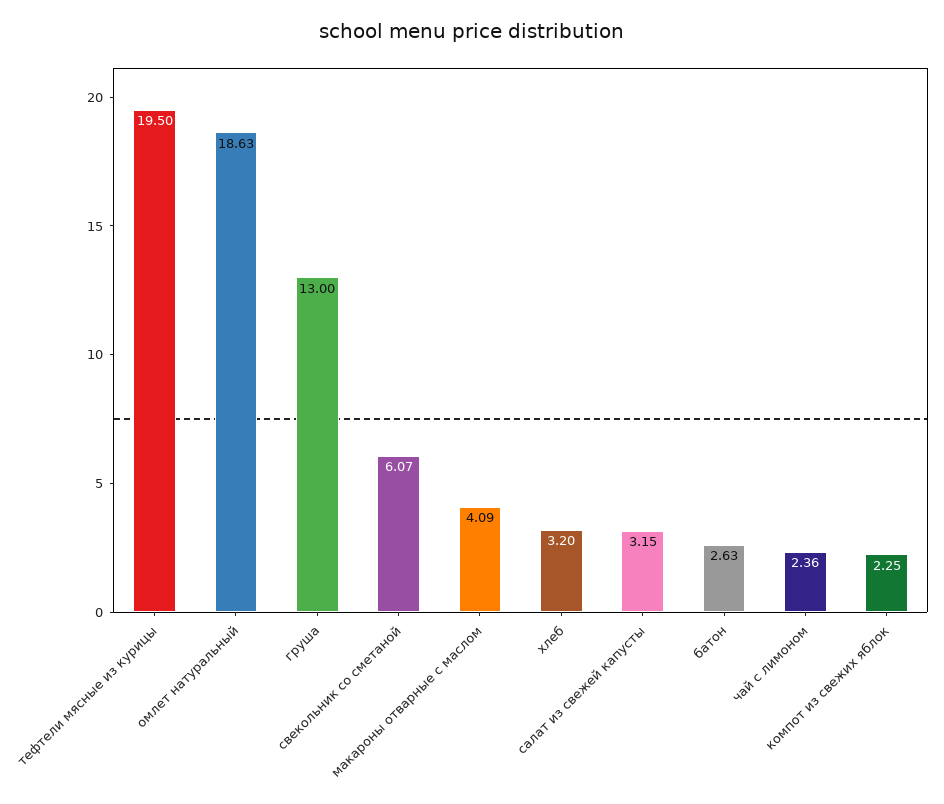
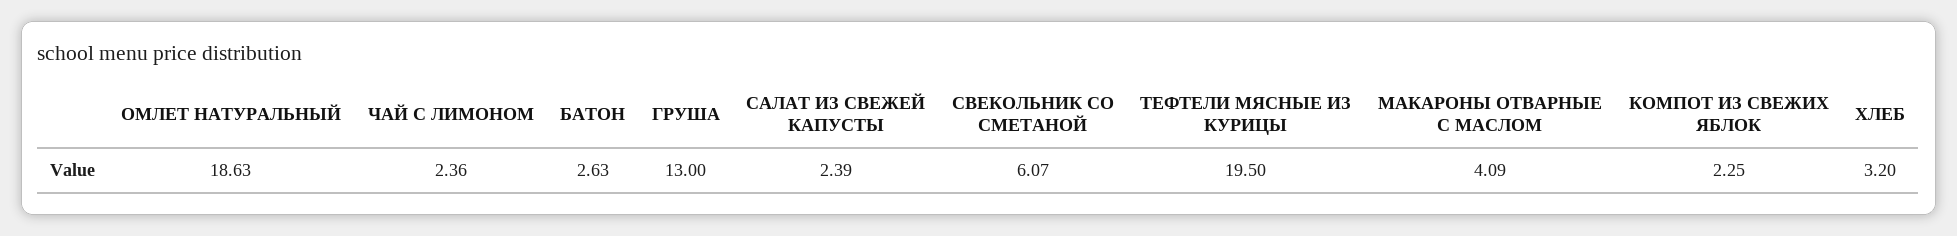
салат из свежей капусты: 3.15 -> 2.39

